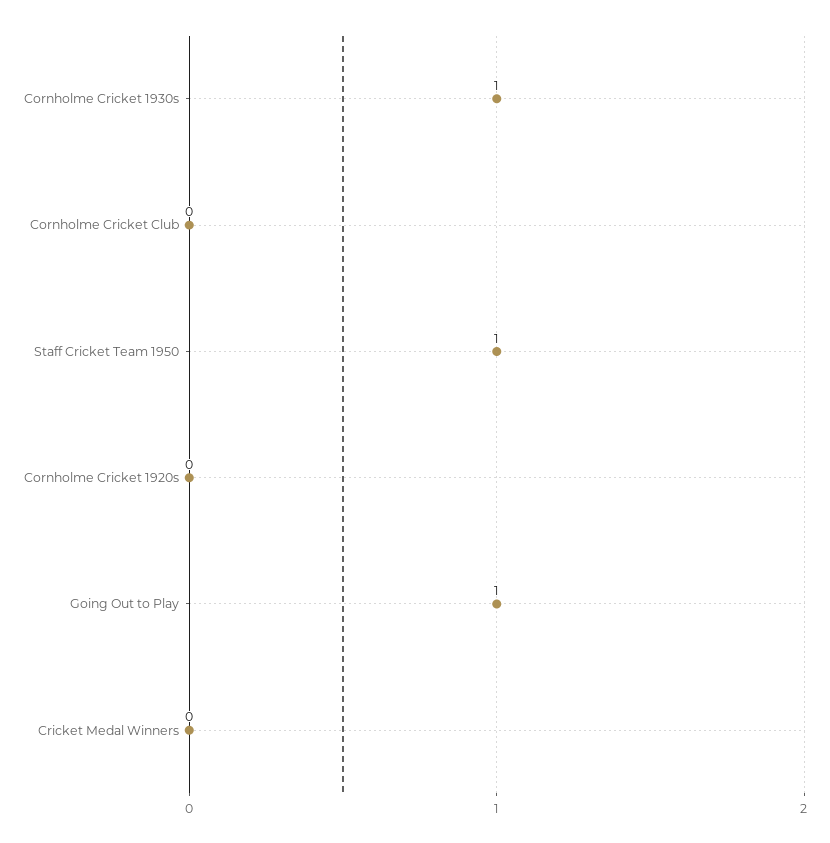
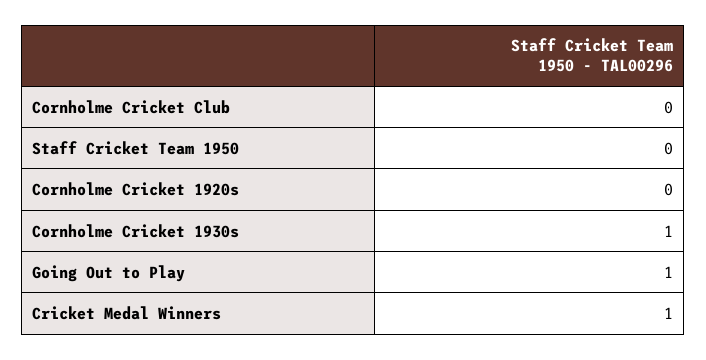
Staff Cricket Team 1950: 1 -> 0
Cricket Medal Winners: 0 -> 1

